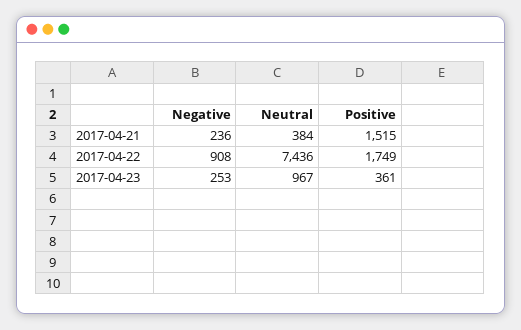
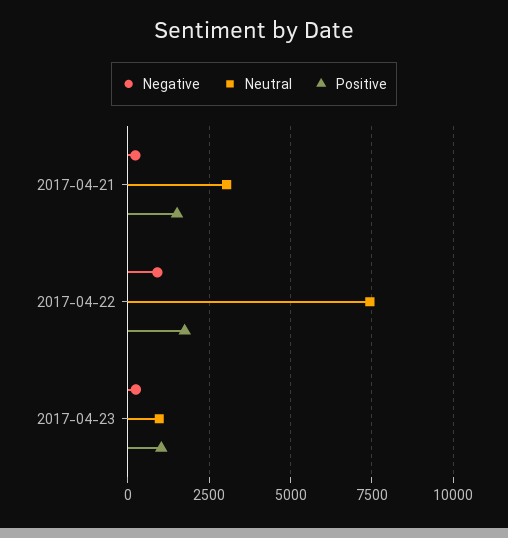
Neutral, 2017-04-21: 384 -> 3000
Positive, 2017-04-23: 361 -> 1000

